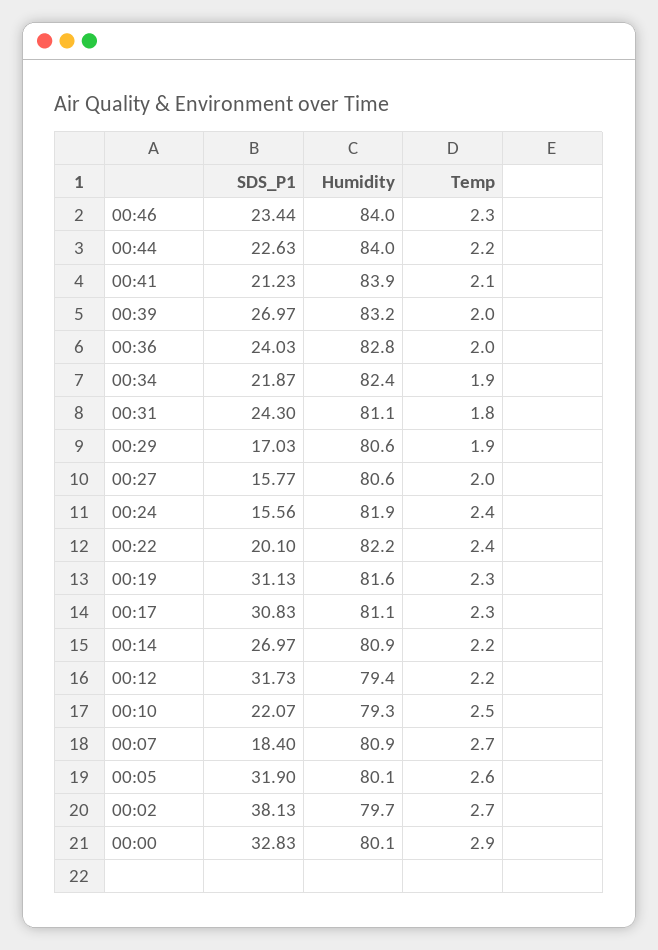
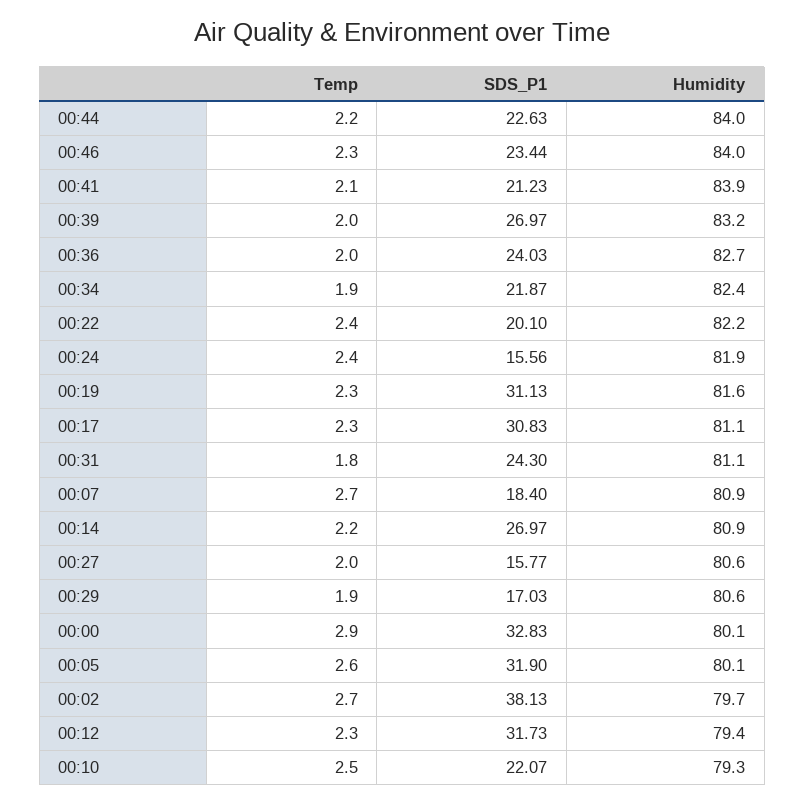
Humidity, 00:36: 82.8 -> 82.7
Temp, 00:12: 2.2 -> 2.3

